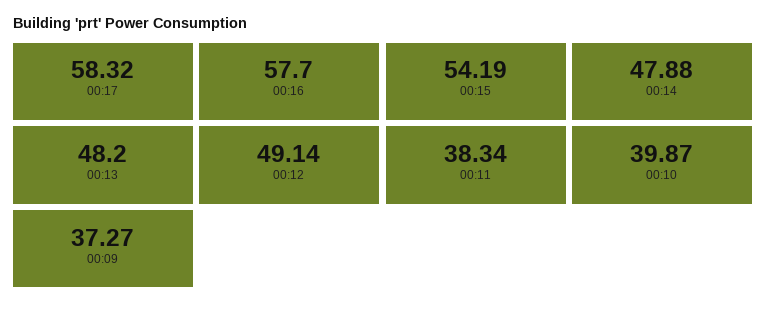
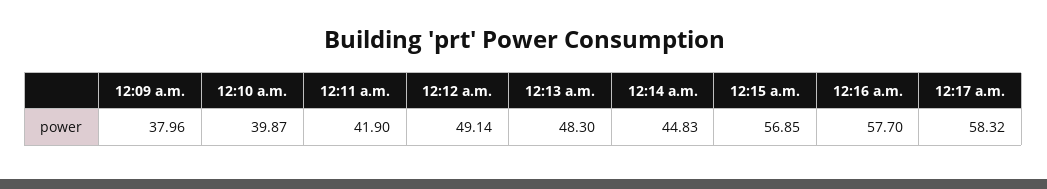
00:15: 54.19 -> 56.85
00:14: 47.88 -> 44.83
00:13: 48.2 -> 48.3
00:11: 38.34 -> 41.9
00:09: 37.27 -> 37.96

